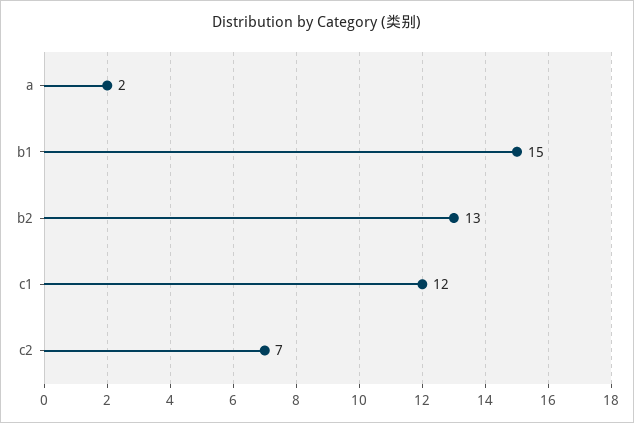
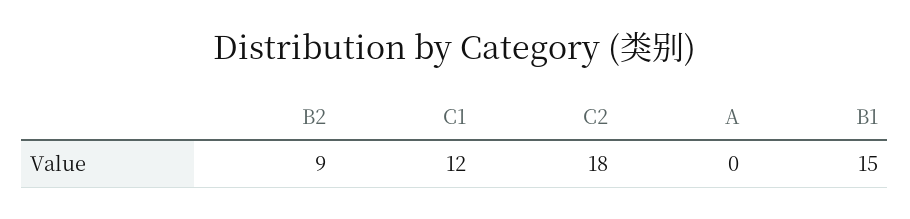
a: 2 -> 0
b2: 13 -> 9
c2: 7 -> 18

